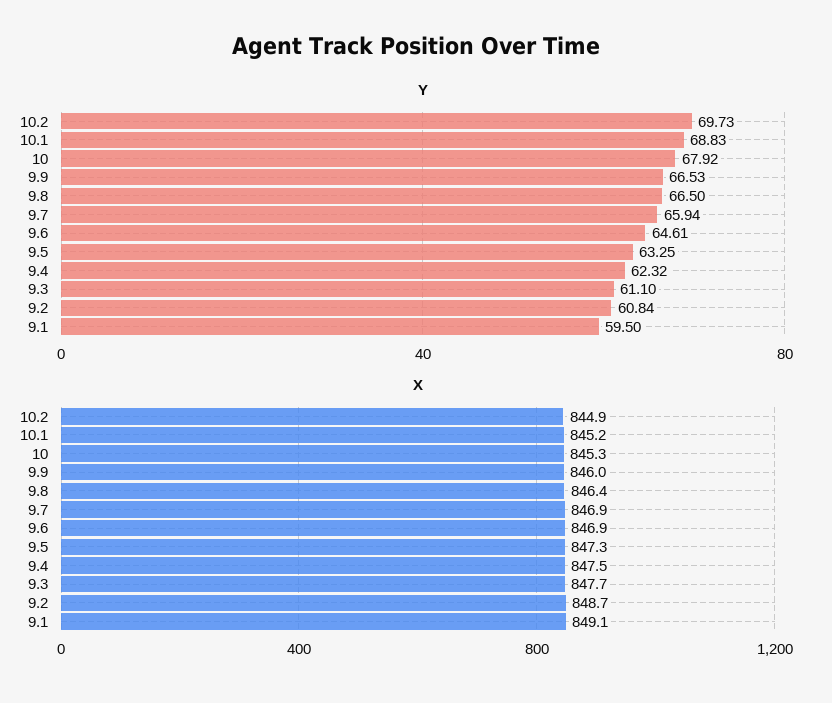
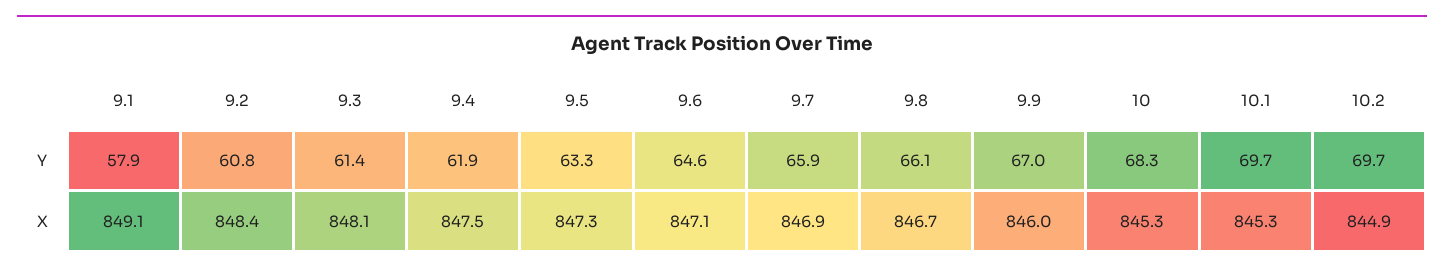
Y, 10.1: 68.83 -> 69.7
Y, 10: 67.92 -> 68.3
Y, 9.9: 66.53 -> 67
Y, 9.8: 66.5 -> 66.1
Y, 9.4: 62.32 -> 61.9
Y, 9.3: 61.1 -> 61.4
Y, 9.1: 59.5 -> 57.9
X, 10.1: 845.2 -> 845.3
X, 9.8: 846.4 -> 846.7
X, 9.6: 846.9 -> 847.1
X, 9.3: 847.7 -> 848.1
X, 9.2: 848.7 -> 848.4

